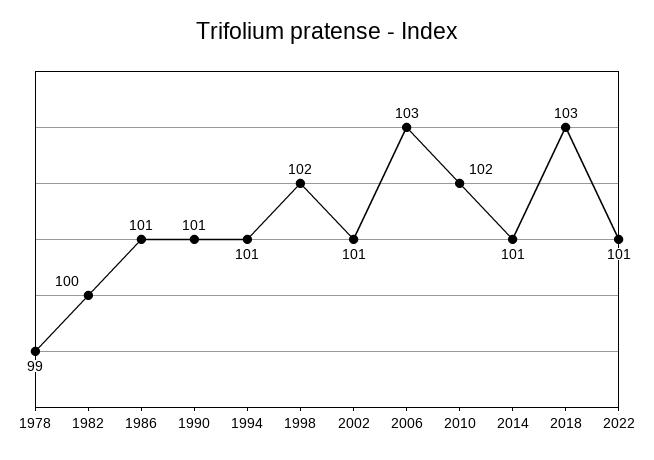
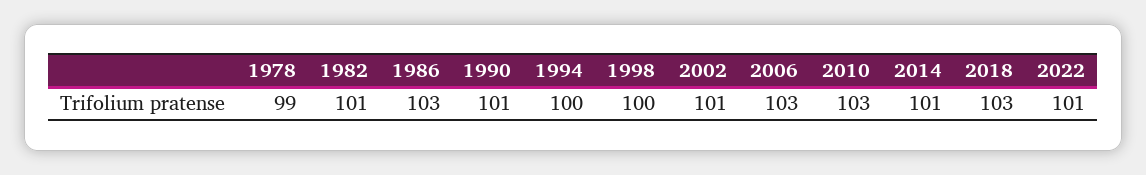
1982: 100 -> 101
1986: 101 -> 103
1994: 101 -> 100
1998: 102 -> 100
2010: 102 -> 103

